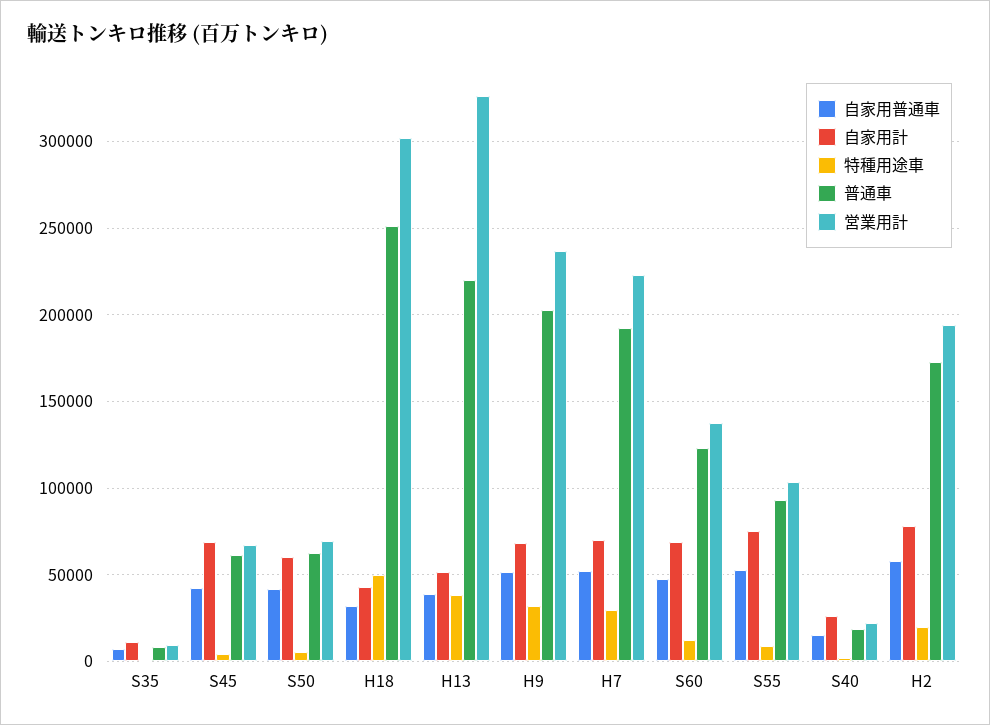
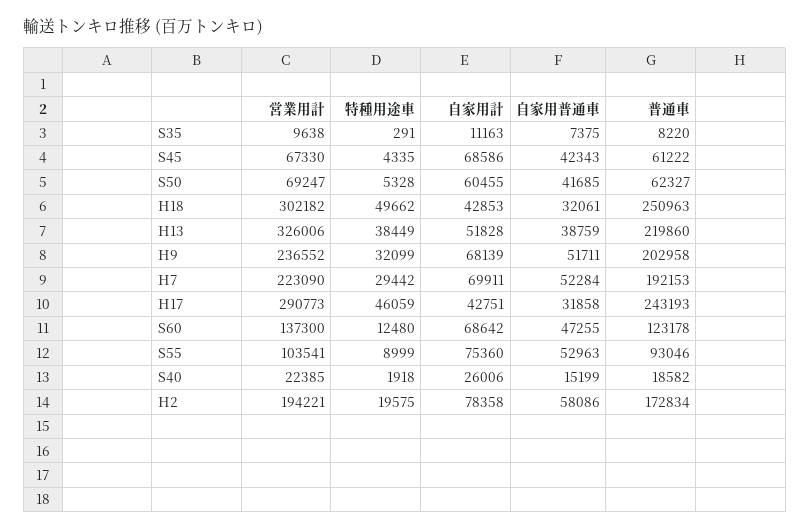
営業用計, H17: none -> 290773
特種用途車, H17: none -> 46059
自家用計, H17: none -> 42751
自家用普通車, H17: none -> 31858
普通車, H17: none -> 243193

